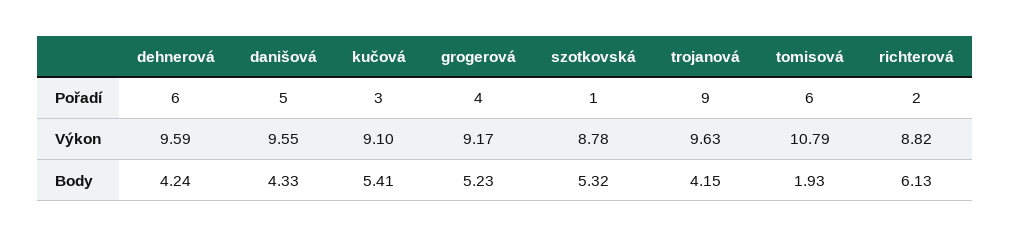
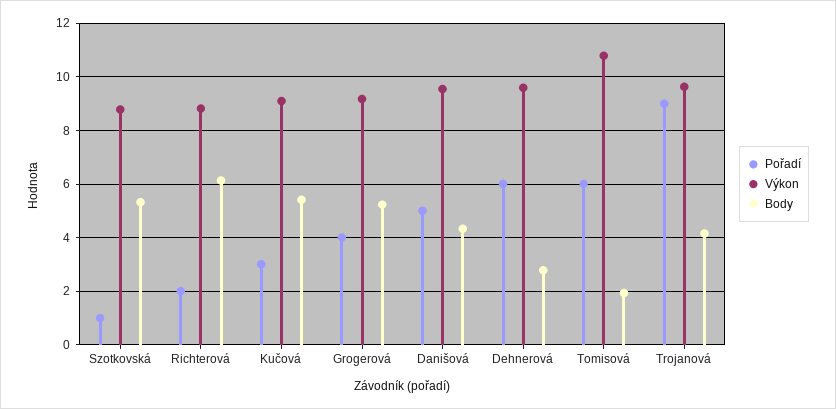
Body, dehnerová: 4.24 -> 2.75

